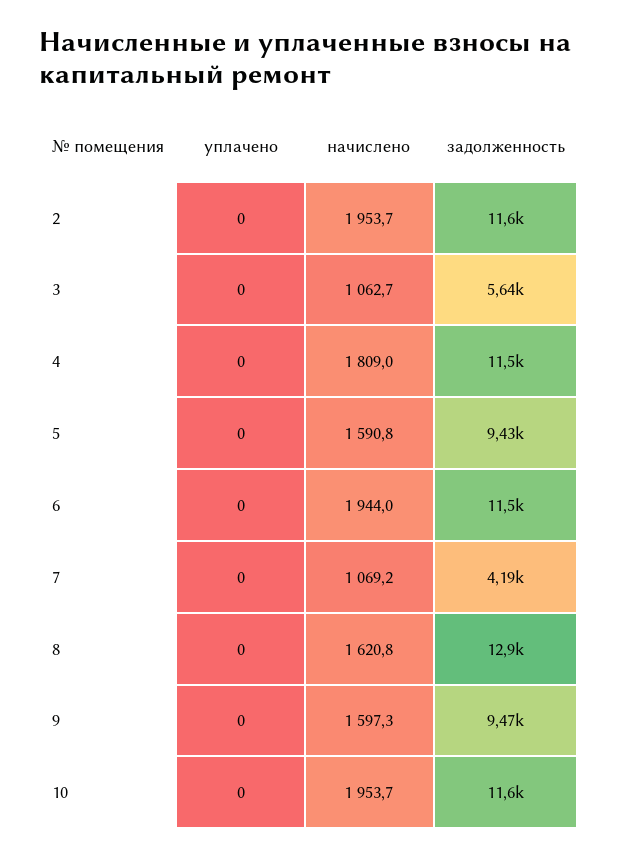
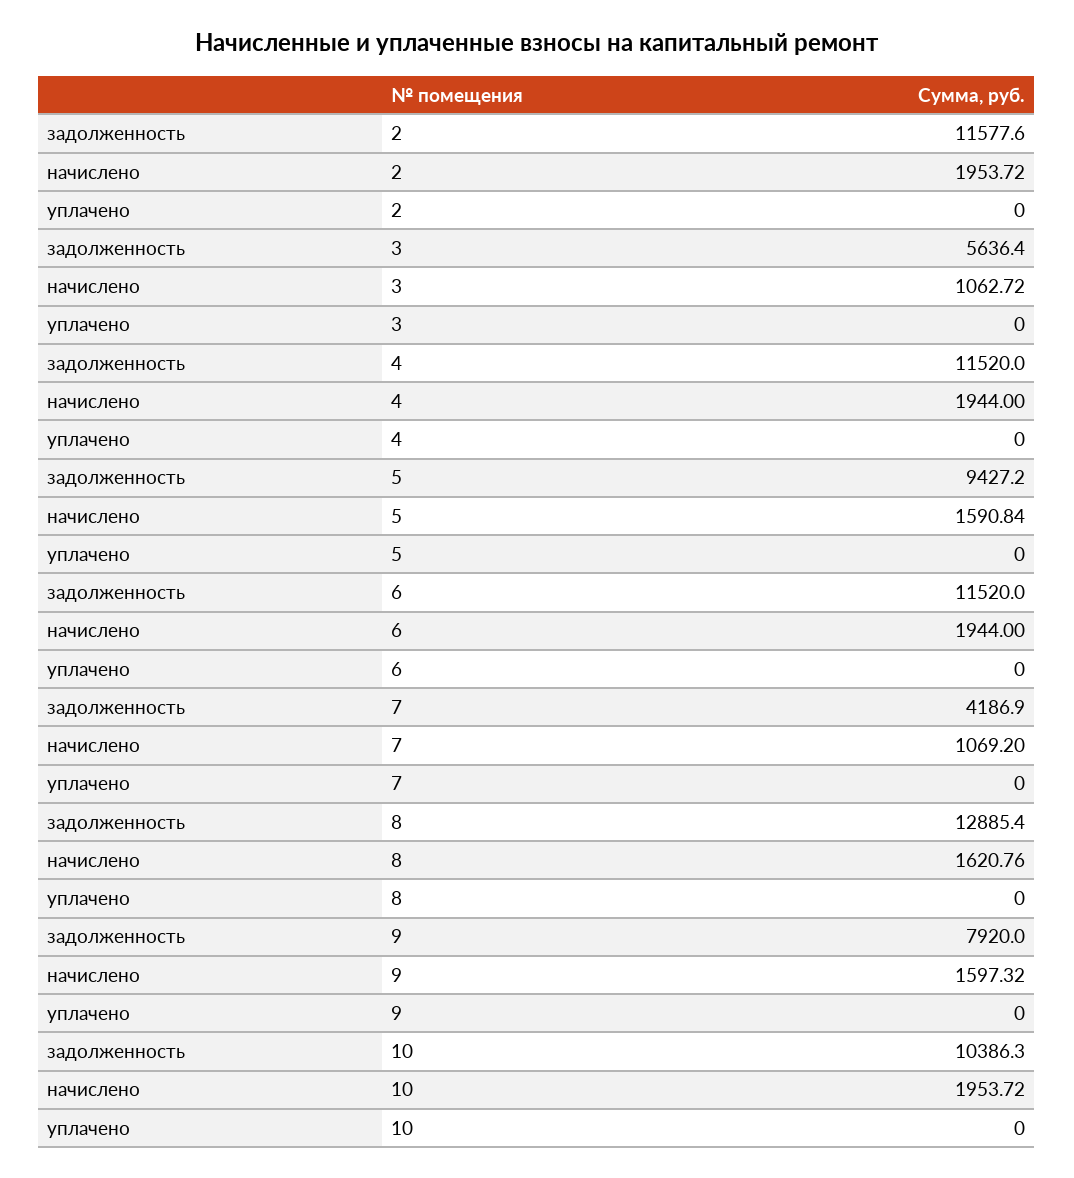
начислено, 4: 1809 -> 1944
задолженность, 9: 9470 -> 7920
задолженность, 10: 11600 -> 10386.3

